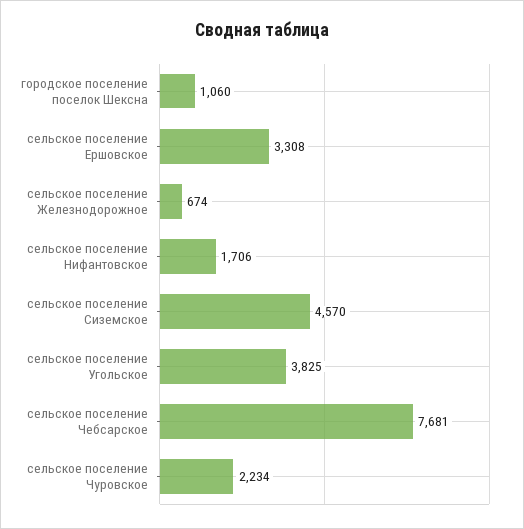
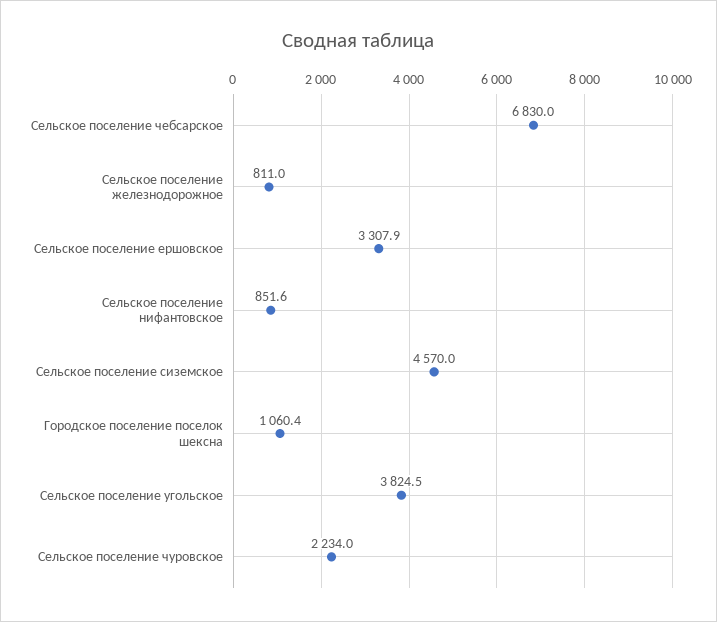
сельское поселение Железнодорожное: 674 -> 811
сельское поселение Нифантовское: 1706 -> 851.6
сельское поселение Чебсарское: 7681 -> 6830

